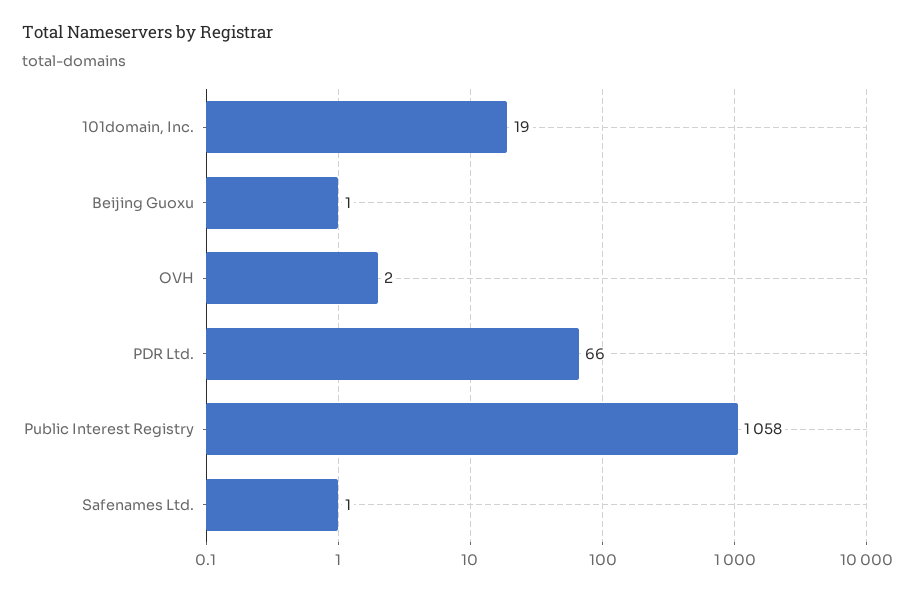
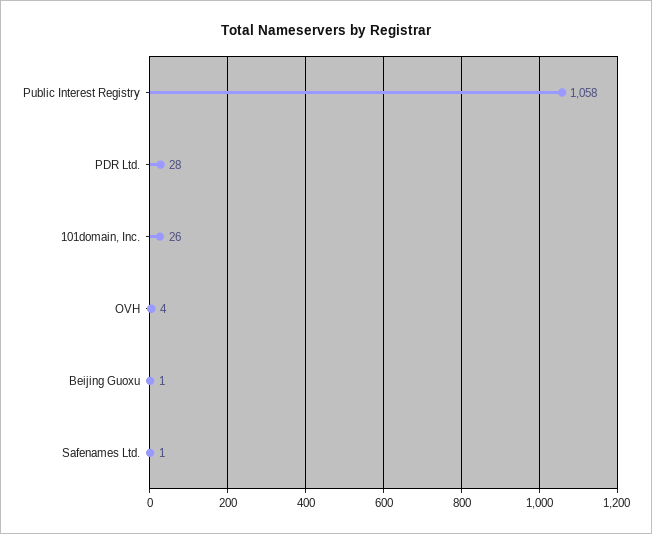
101domain, Inc.: 19 -> 26
OVH: 2 -> 4
PDR Ltd.: 66 -> 28

